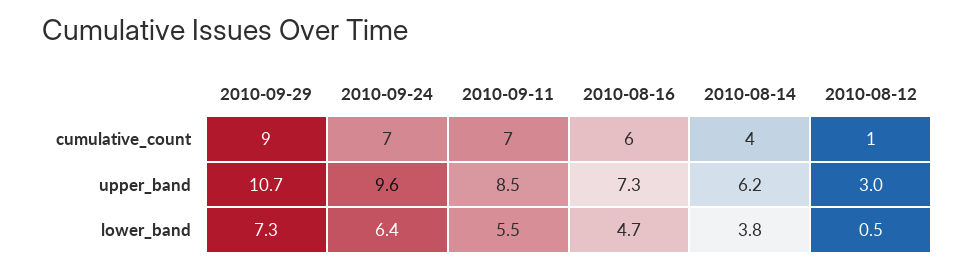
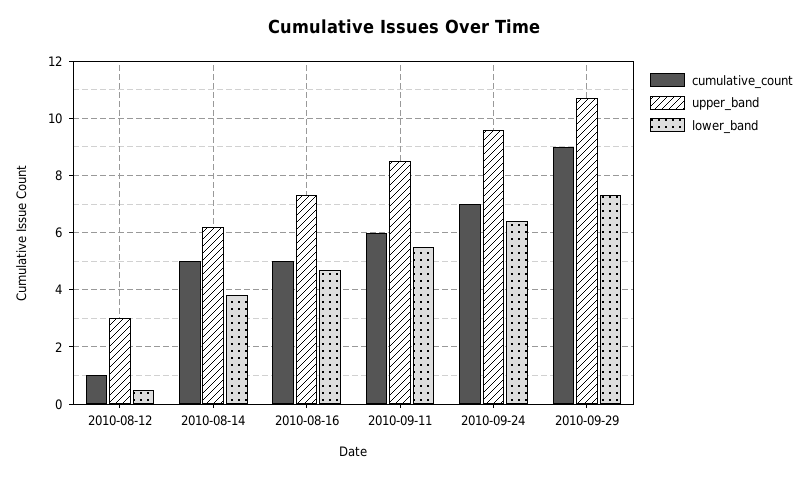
cumulative_count, 2010-09-11: 7 -> 6
cumulative_count, 2010-08-16: 6 -> 5
cumulative_count, 2010-08-14: 4 -> 5

